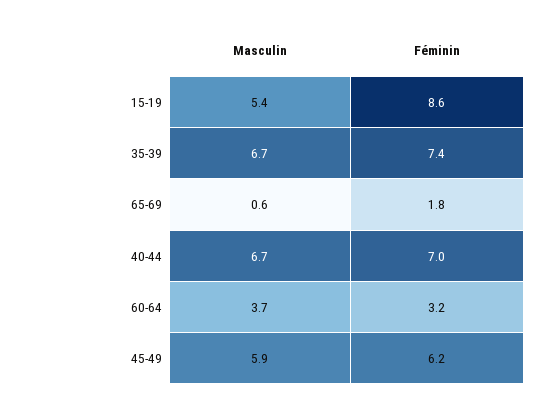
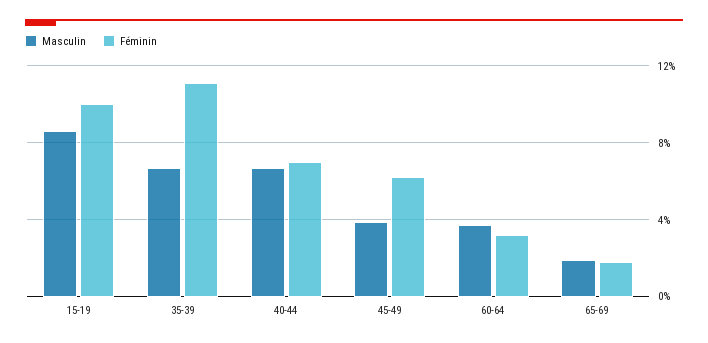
Masculin, 15-19: 5.4 -> 8.5
Féminin, 15-19: 8.6 -> 10
Féminin, 35-39: 7.4 -> 11
Masculin, 65-69: 0.6 -> 2
Masculin, 45-49: 5.9 -> 4

